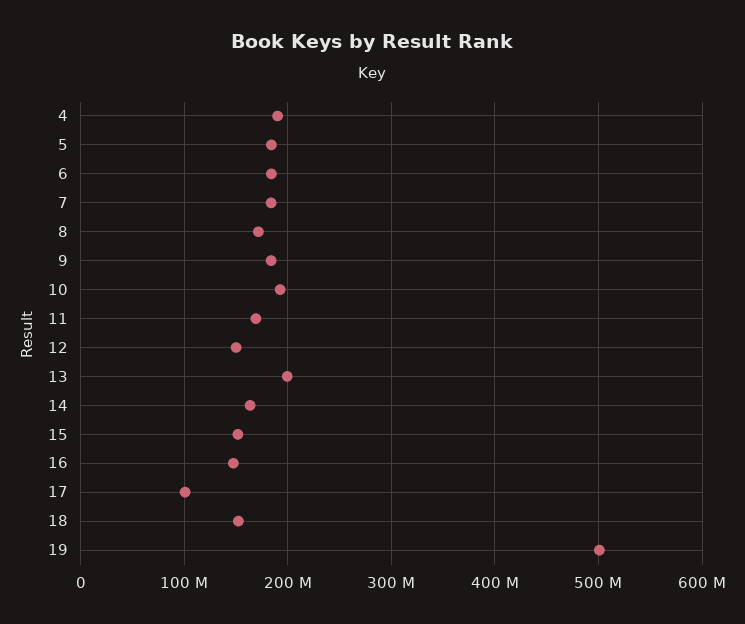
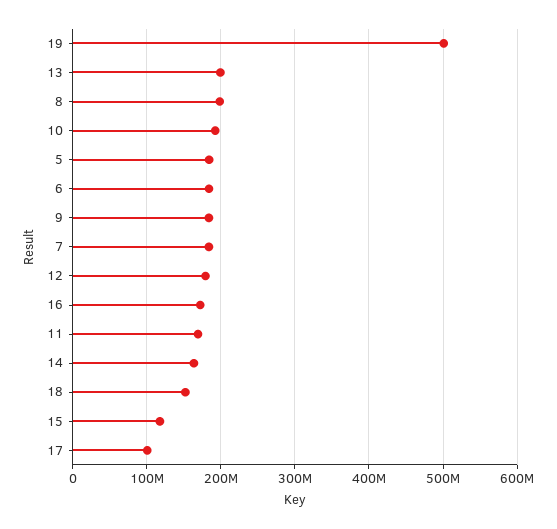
4: 190000000 -> none
8: 170000000 -> 200000000
12: 150000000 -> 180000000
15: 150000000 -> 120000000
16: 150000000 -> 170000000

